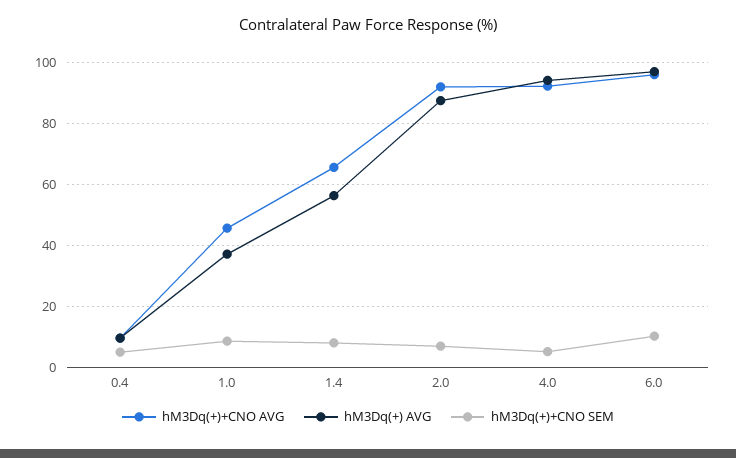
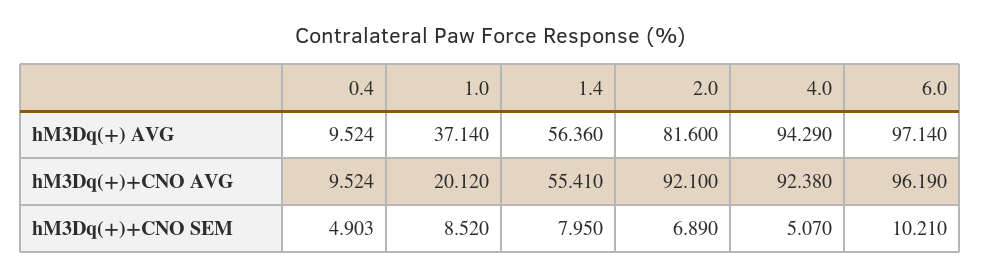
hM3Dq(+)+CNO AVG, 1.0: 46 -> 20.12
hM3Dq(+)+CNO AVG, 1.4: 66 -> 55.41
hM3Dq(+) AVG, 2.0: 88 -> 81.6

